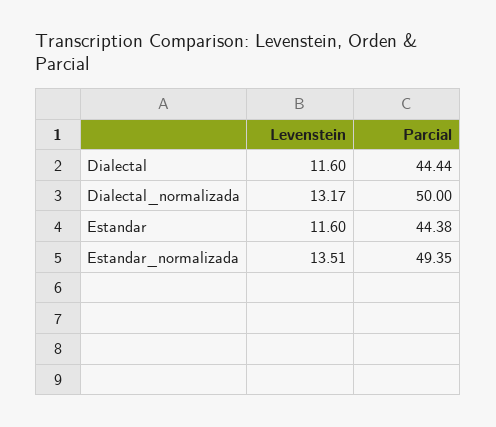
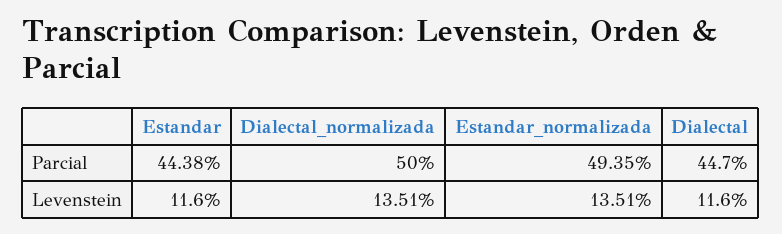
Parcial, Dialectal: 44.44 -> 44.7
Levenstein, Dialectal_normalizada: 13.17 -> 13.51

